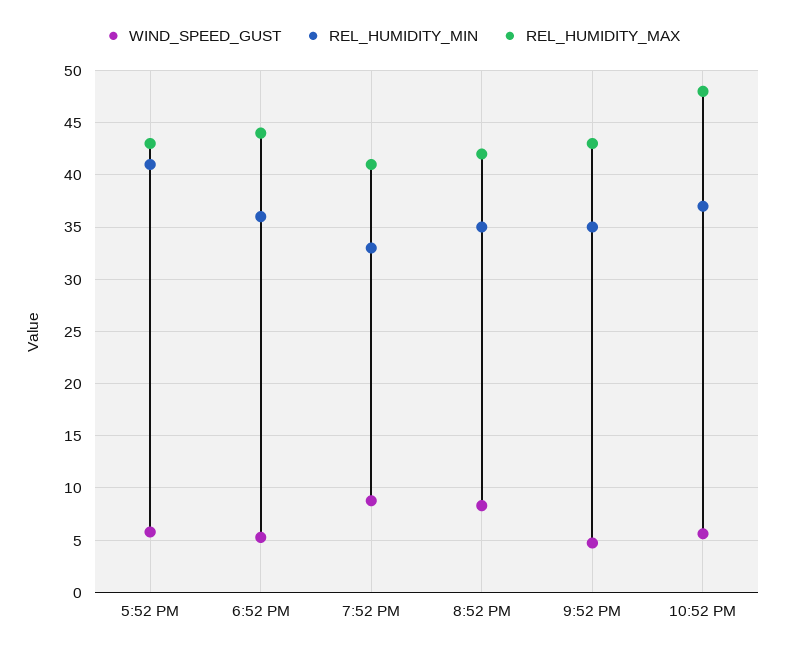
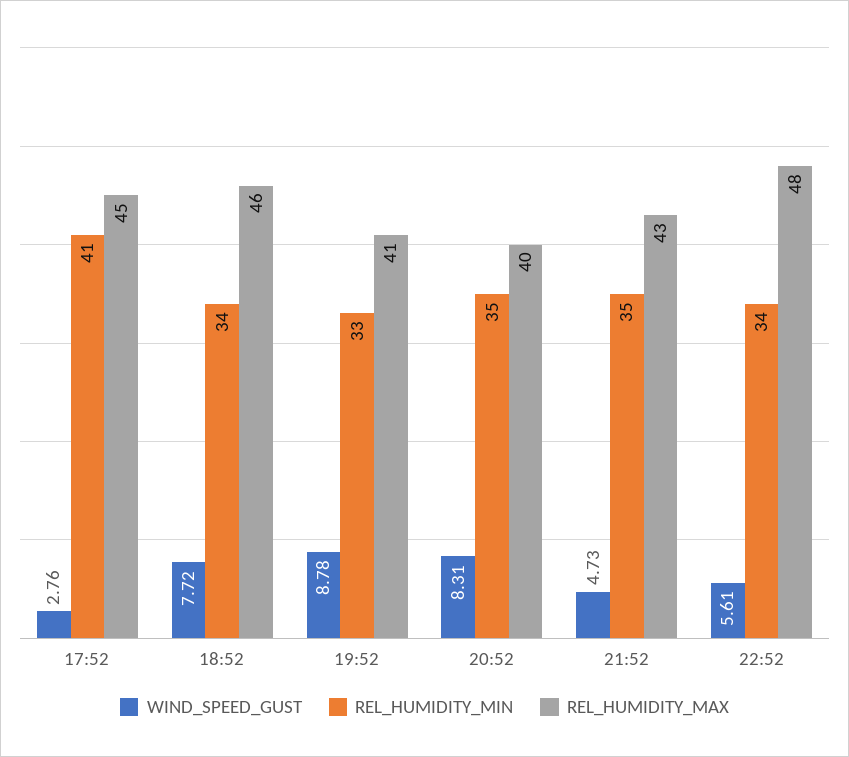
WIND_SPEED_GUST, 5:52 PM: 6 -> 2.76
REL_HUMIDITY_MAX, 5:52 PM: 43 -> 45
WIND_SPEED_GUST, 6:52 PM: 5 -> 7.72
REL_HUMIDITY_MIN, 6:52 PM: 36 -> 34
REL_HUMIDITY_MAX, 6:52 PM: 44 -> 46
REL_HUMIDITY_MAX, 8:52 PM: 42 -> 40
REL_HUMIDITY_MIN, 10:52 PM: 37 -> 34

